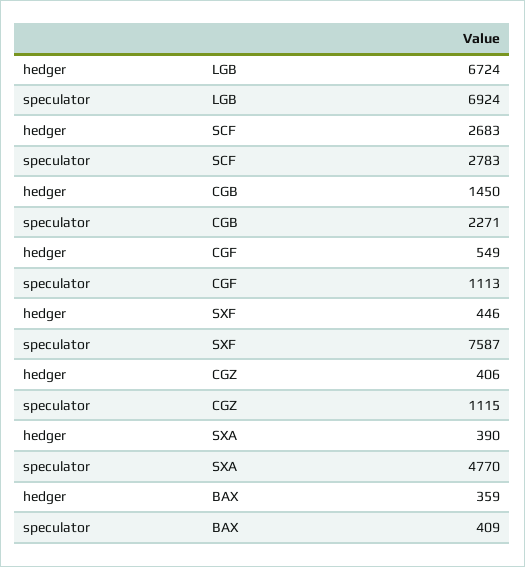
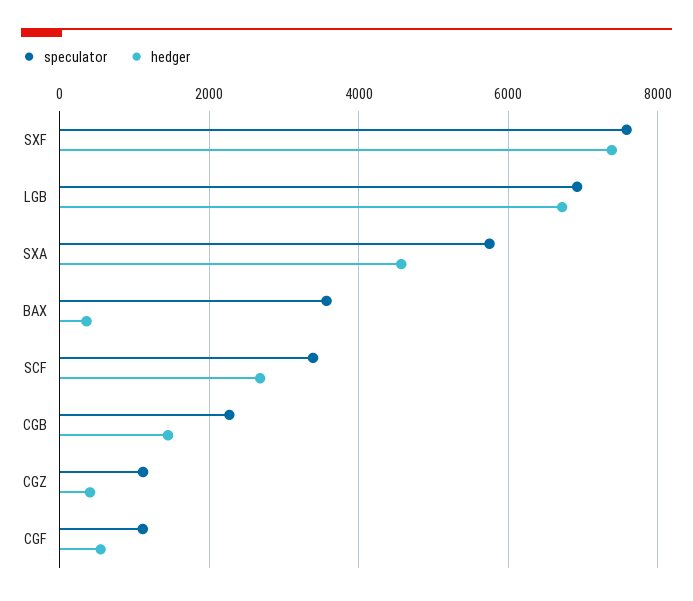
speculator, SCF: 2783 -> 3400
hedger, SXF: 446 -> 7400
hedger, SXA: 390 -> 4600
speculator, SXA: 4770 -> 5800
speculator, BAX: 409 -> 3600

